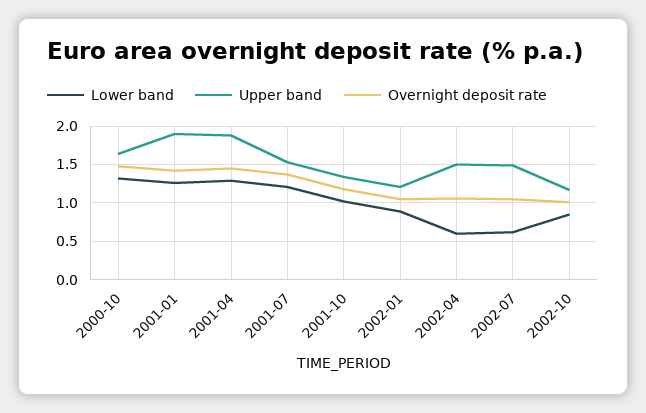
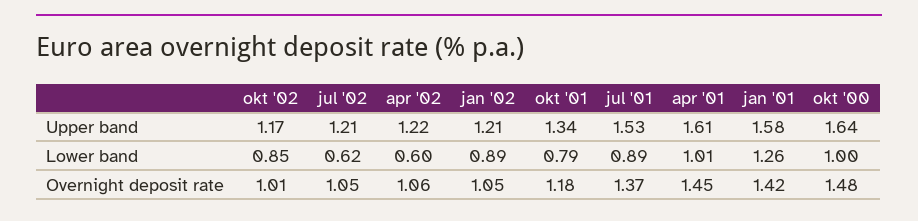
Lower band, 2000-10: 1.3 -> 1
Upper band, 2001-01: 1.9 -> 1.58
Lower band, 2001-04: 1.3 -> 1.01
Upper band, 2001-04: 1.9 -> 1.61
Lower band, 2001-07: 1.2 -> 0.89
Lower band, 2001-10: 1 -> 0.79
Upper band, 2002-04: 1.5 -> 1.22
Upper band, 2002-07: 1.5 -> 1.21

